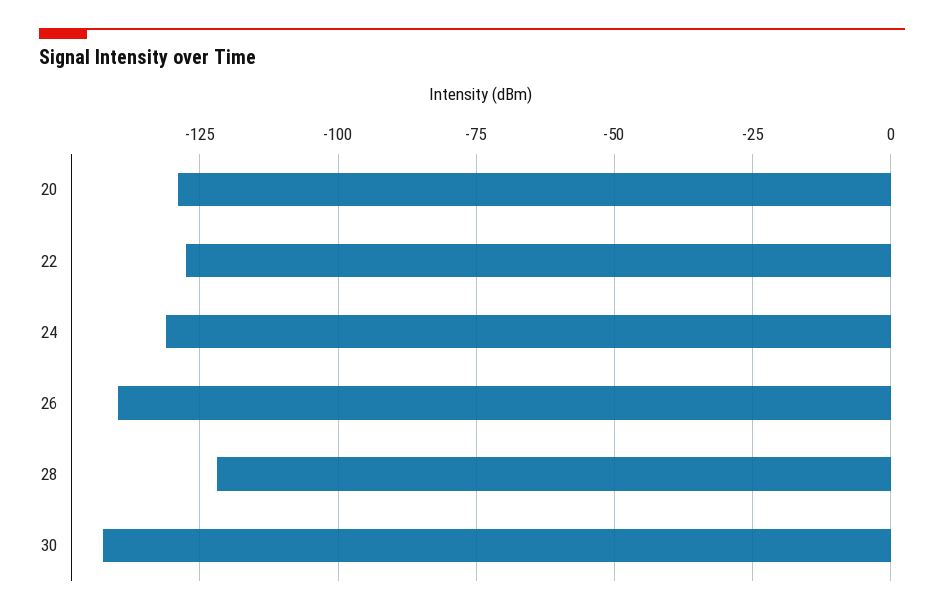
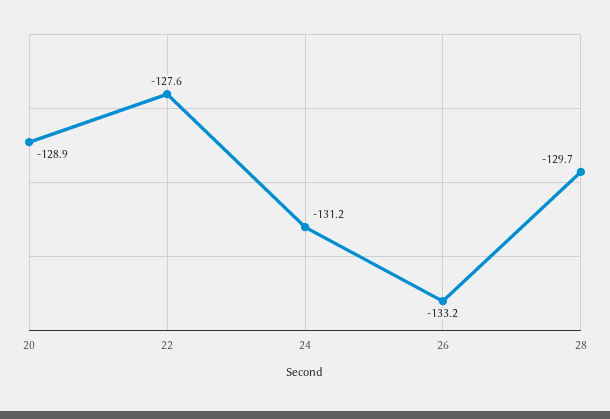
26: -140 -> -133.2
28: -122.5 -> -129.7
30: -142.5 -> none

